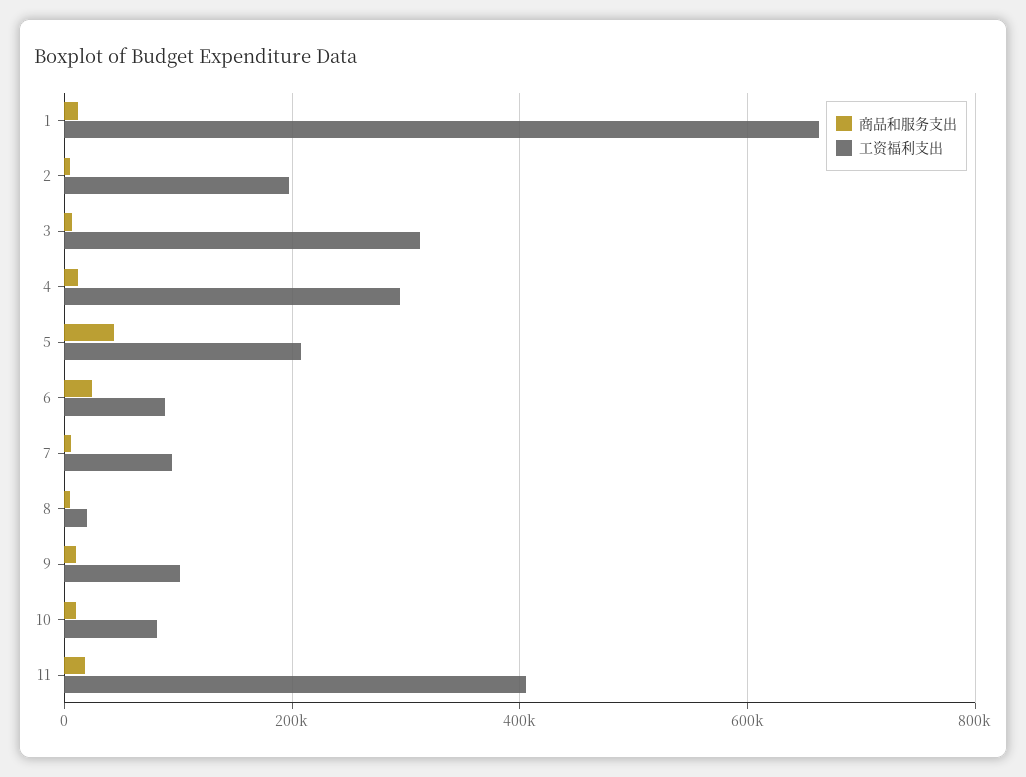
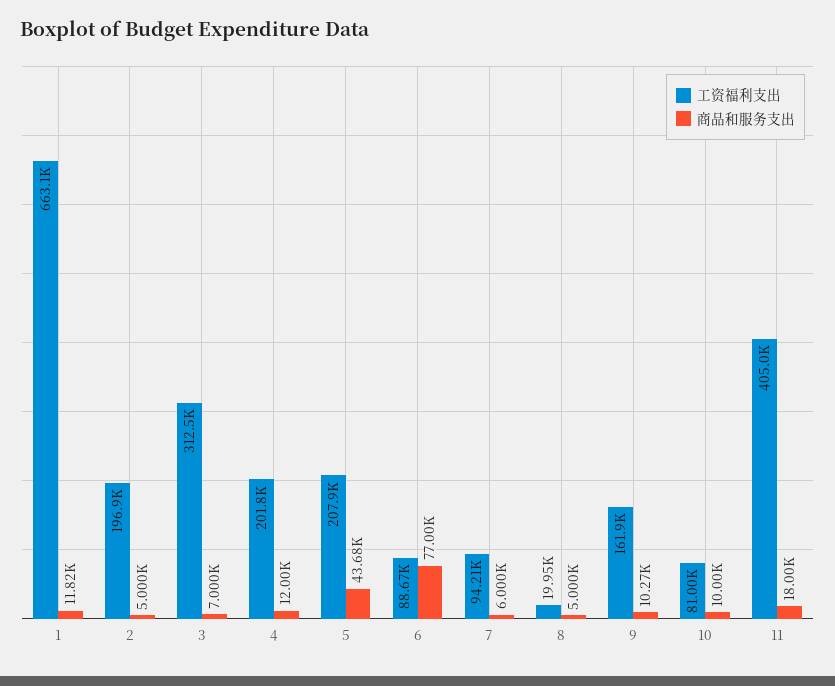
工资福利支出, 4: 300000 -> 201800
商品和服务支出, 6: 20000 -> 77000
工资福利支出, 9: 100000 -> 161900

